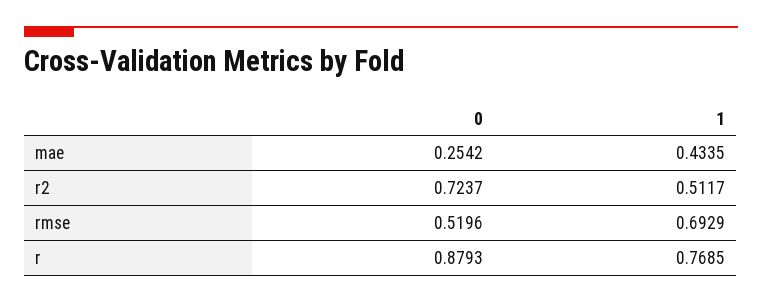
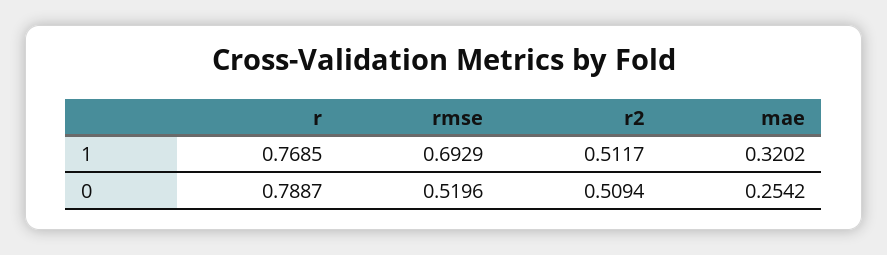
1, mae: 0.4335 -> 0.3202
0, r2: 0.7237 -> 0.5094
0, r: 0.8793 -> 0.7887

